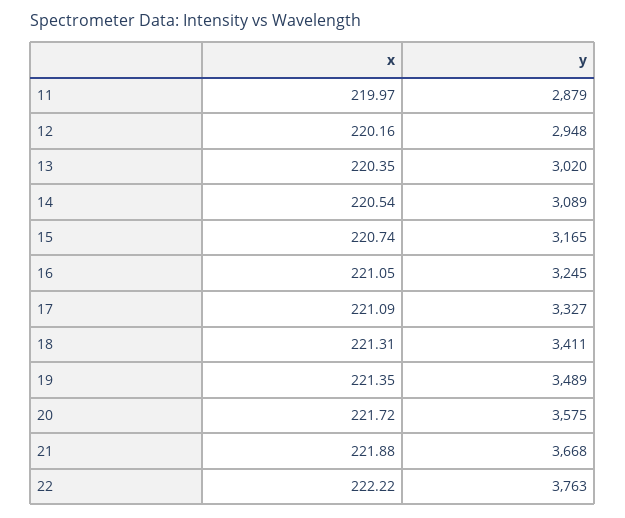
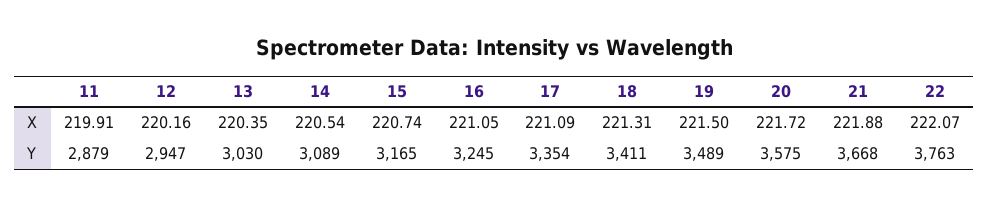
x, 11: 219.97 -> 219.91
y, 12: 2948 -> 2947
y, 13: 3020 -> 3030
y, 17: 3327 -> 3354
x, 19: 221.35 -> 221.5
x, 22: 222.22 -> 222.07

